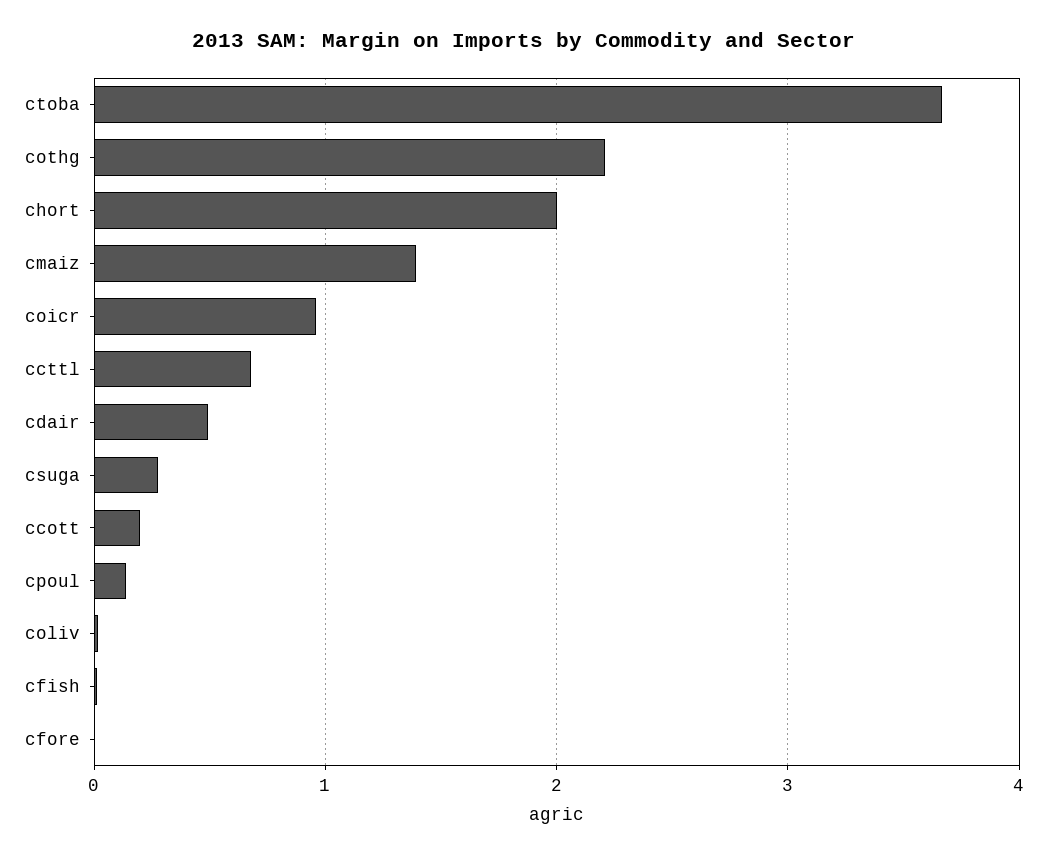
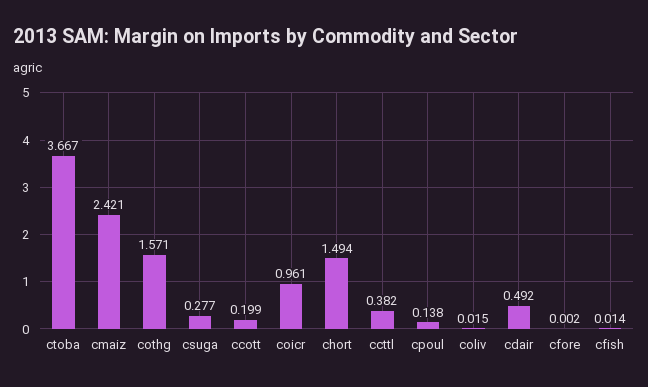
cothg: 2.2 -> 1.571
chort: 2 -> 1.494
cmaiz: 1.4 -> 2.421
ccttl: 0.7 -> 0.382

